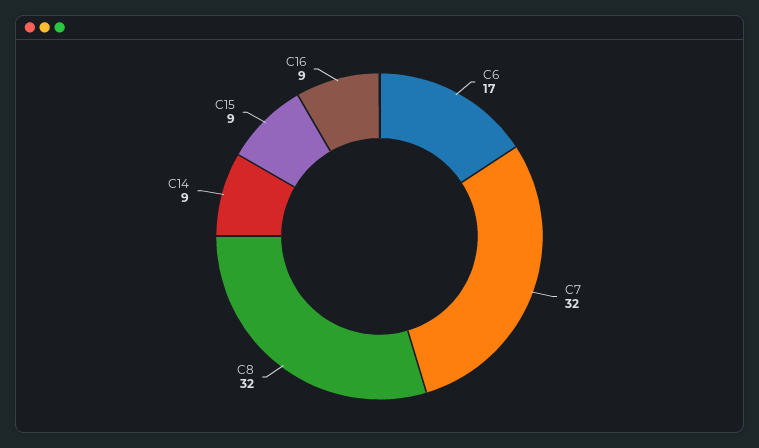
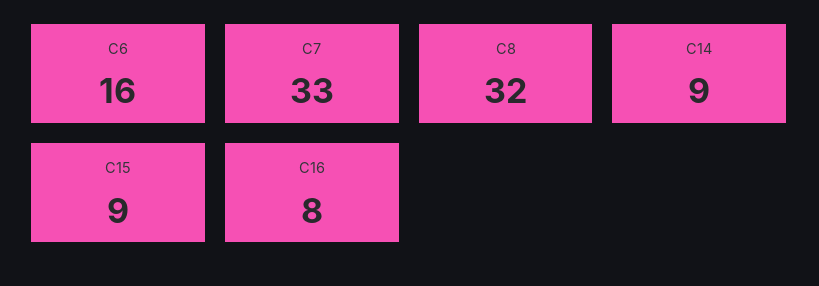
C6: 17 -> 16
C7: 32 -> 33
C16: 9 -> 8

